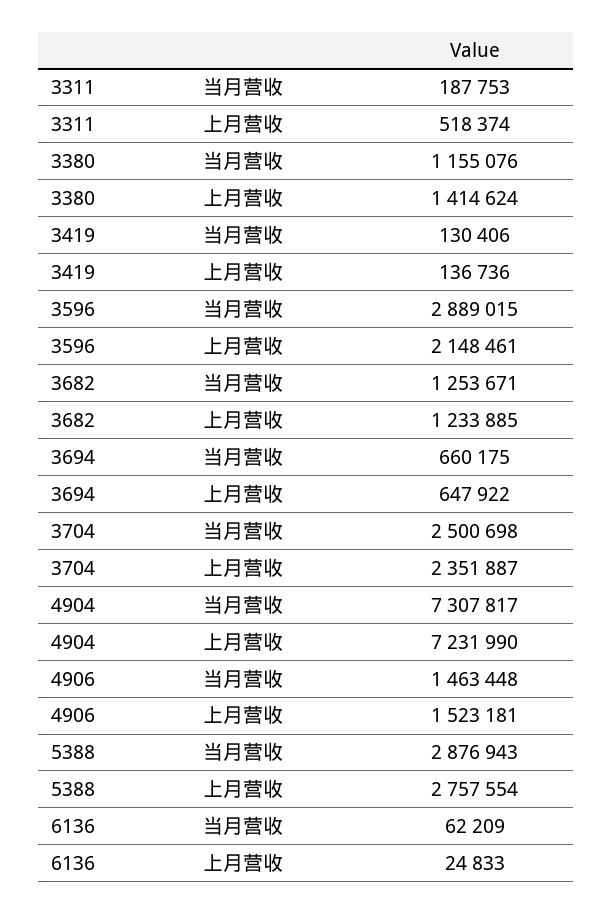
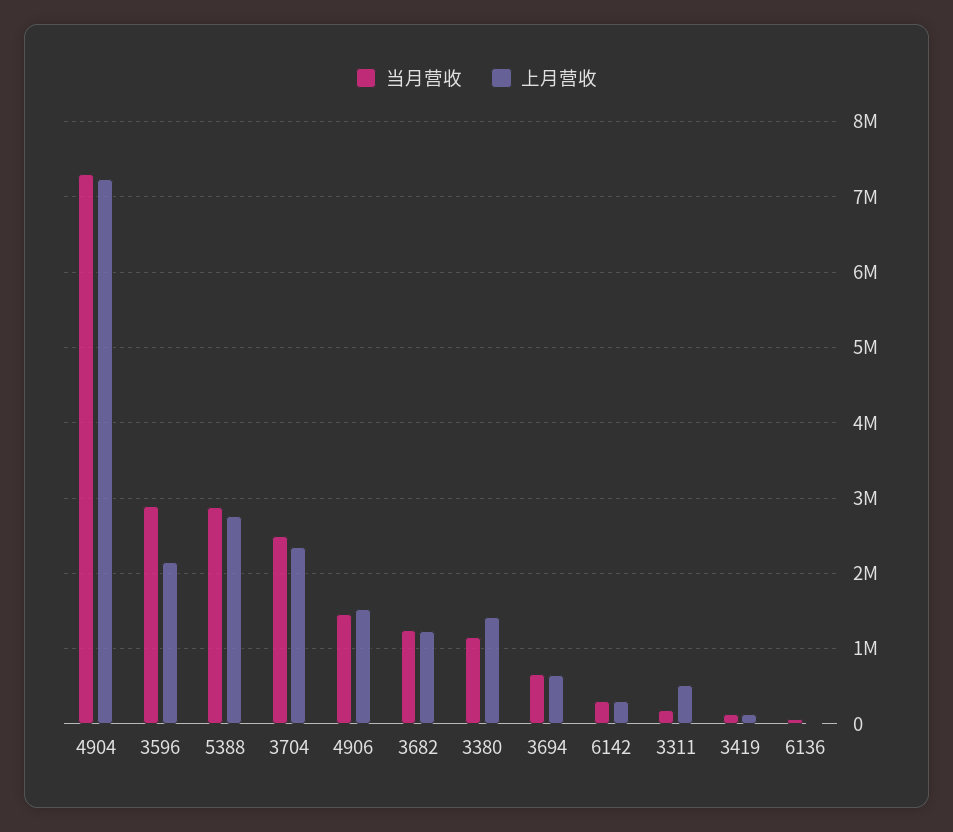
当月营收, 6142: none -> 300000
上月营收, 6142: none -> 300000

